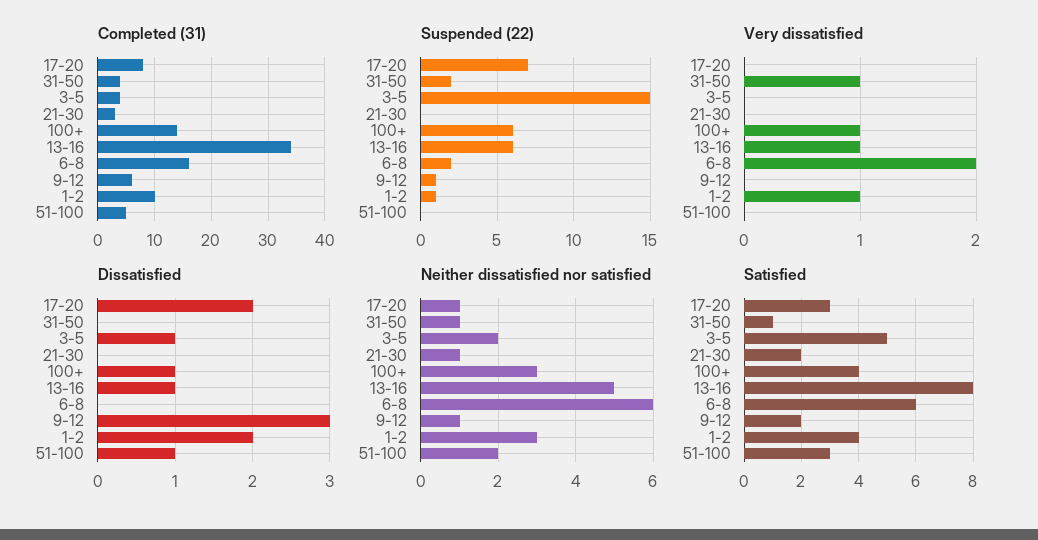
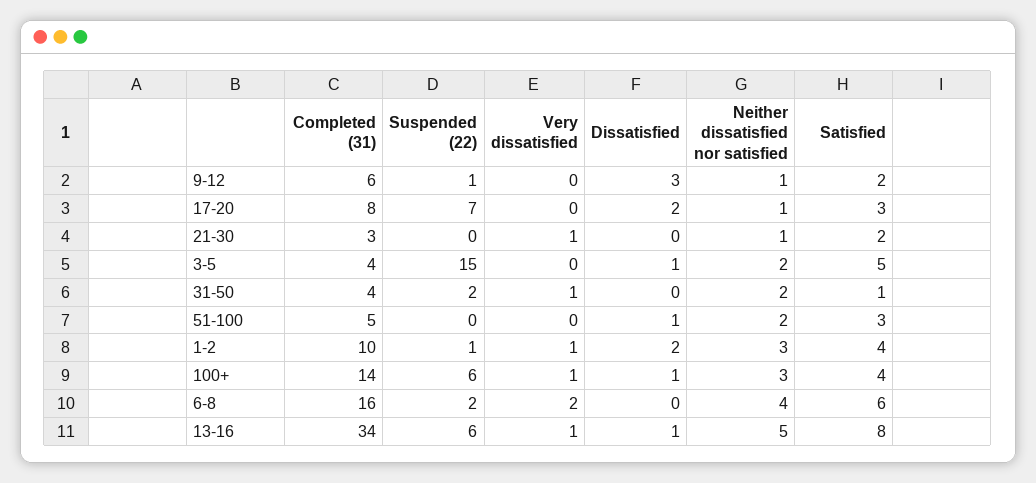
Very dissatisfied, 21-30: 0 -> 1
Neither dissatisfied nor satisfied, 31-50: 1 -> 2
Neither dissatisfied nor satisfied, 6-8: 6 -> 4

